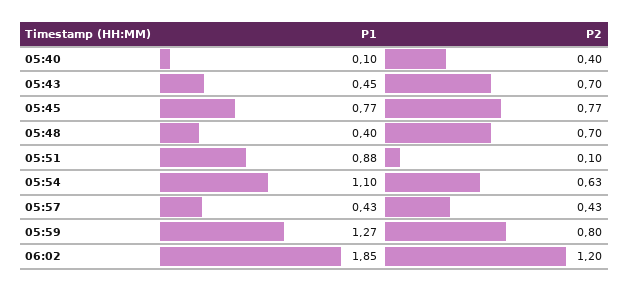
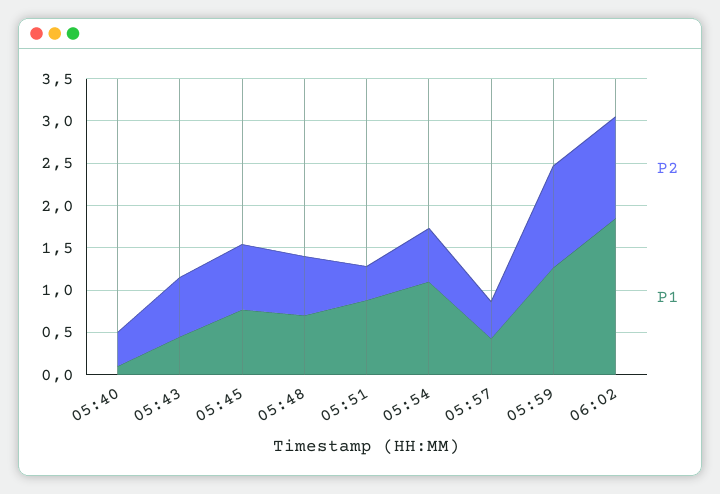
P1, 05:48: 0.4 -> 0.7
P2, 05:51: 0.1 -> 0.4
P2, 05:59: 0.8 -> 1.2

